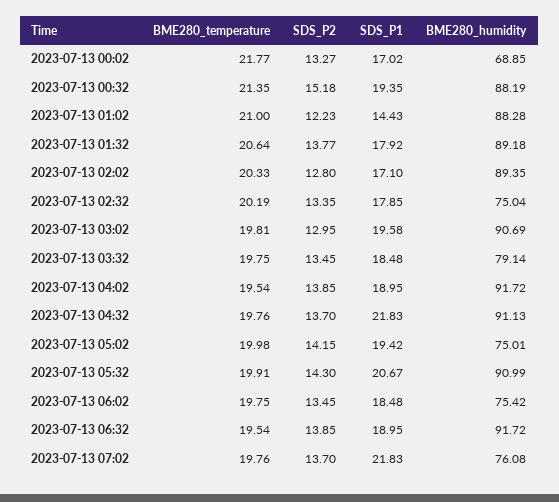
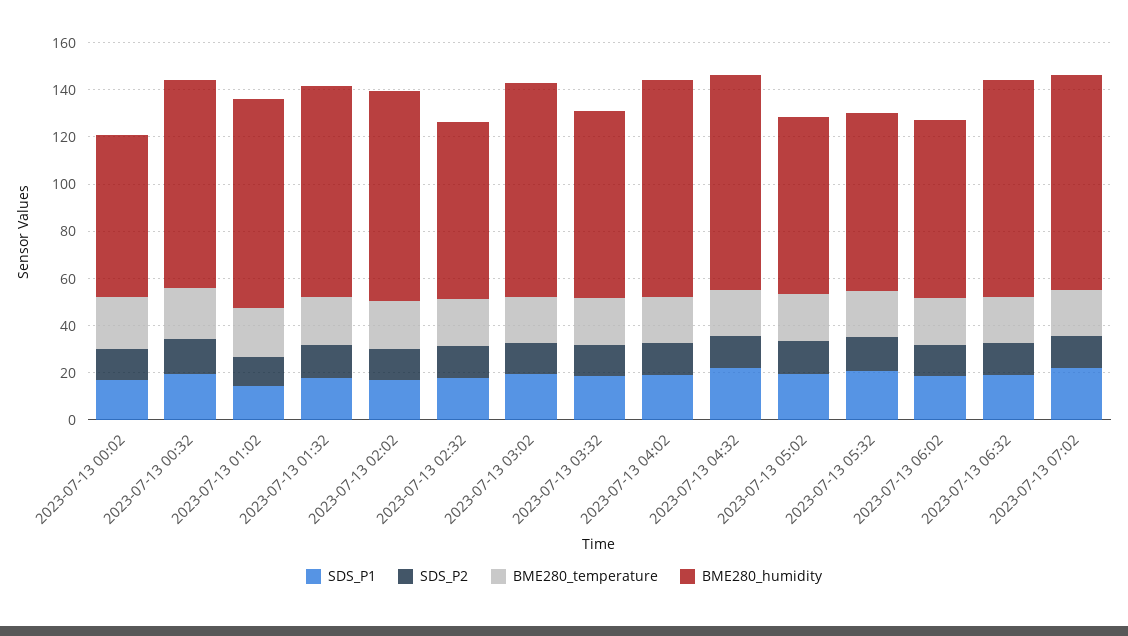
BME280_humidity, 2023-07-13 05:32: 90.99 -> 75
BME280_humidity, 2023-07-13 07:02: 76.08 -> 90

